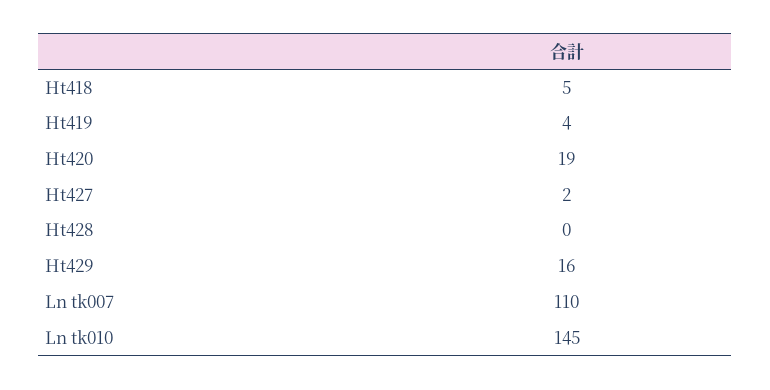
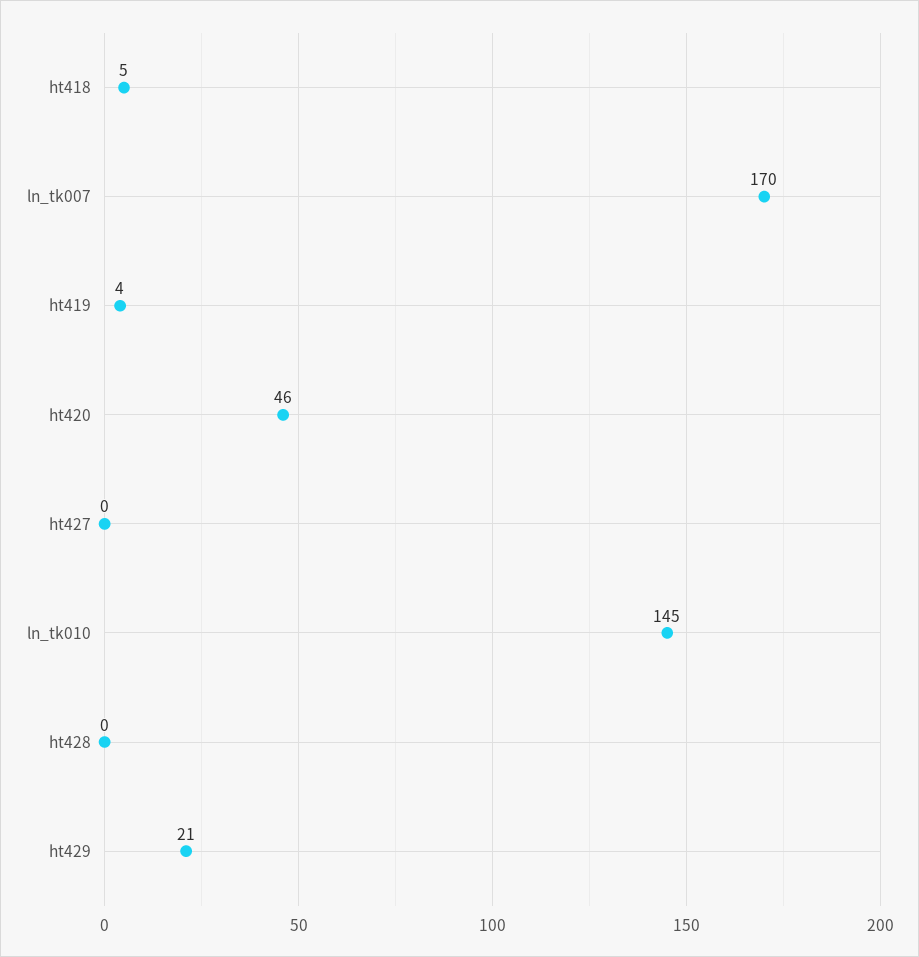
Ht420: 19 -> 46
Ht427: 2 -> 0
Ht429: 16 -> 21
Ln tk007: 110 -> 170

